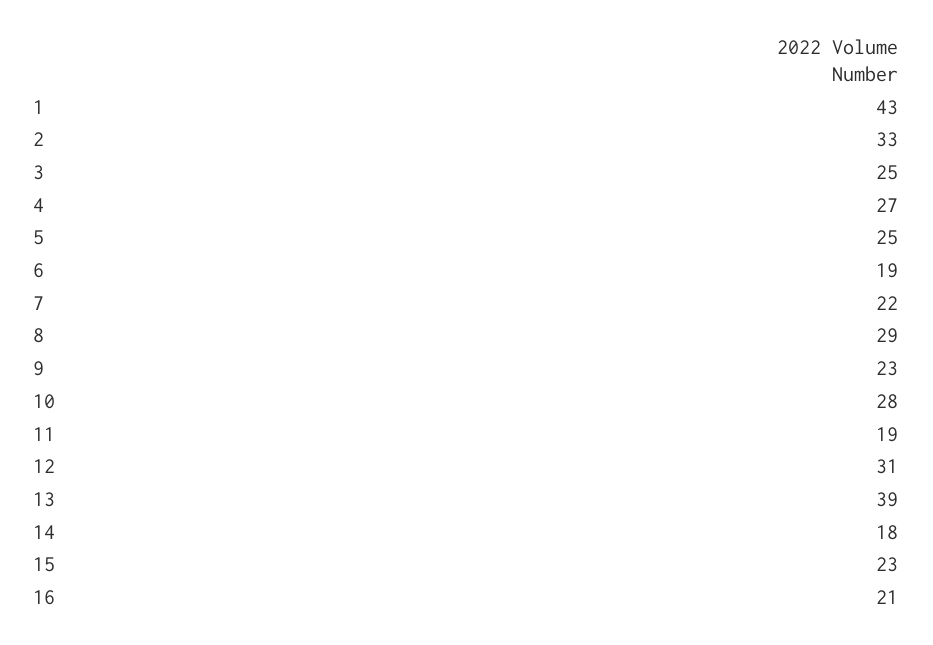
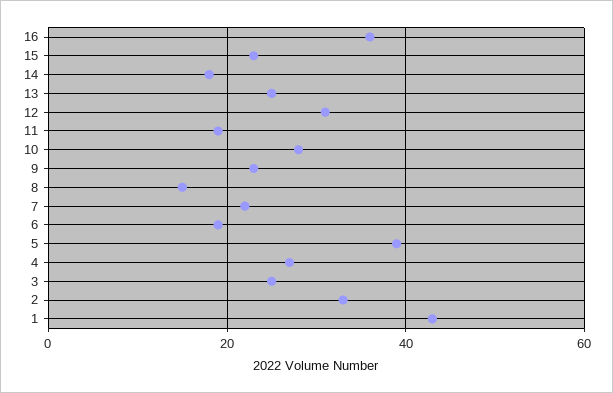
5: 25 -> 40
8: 29 -> 15
13: 39 -> 25
16: 21 -> 35

